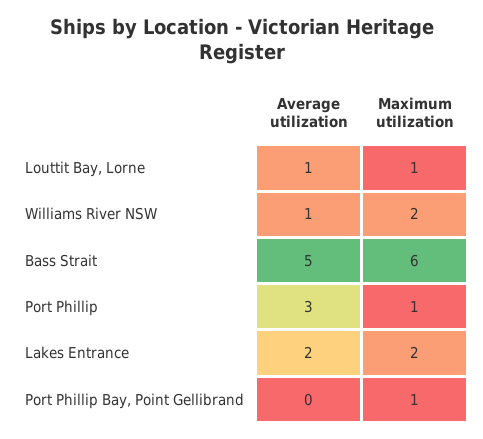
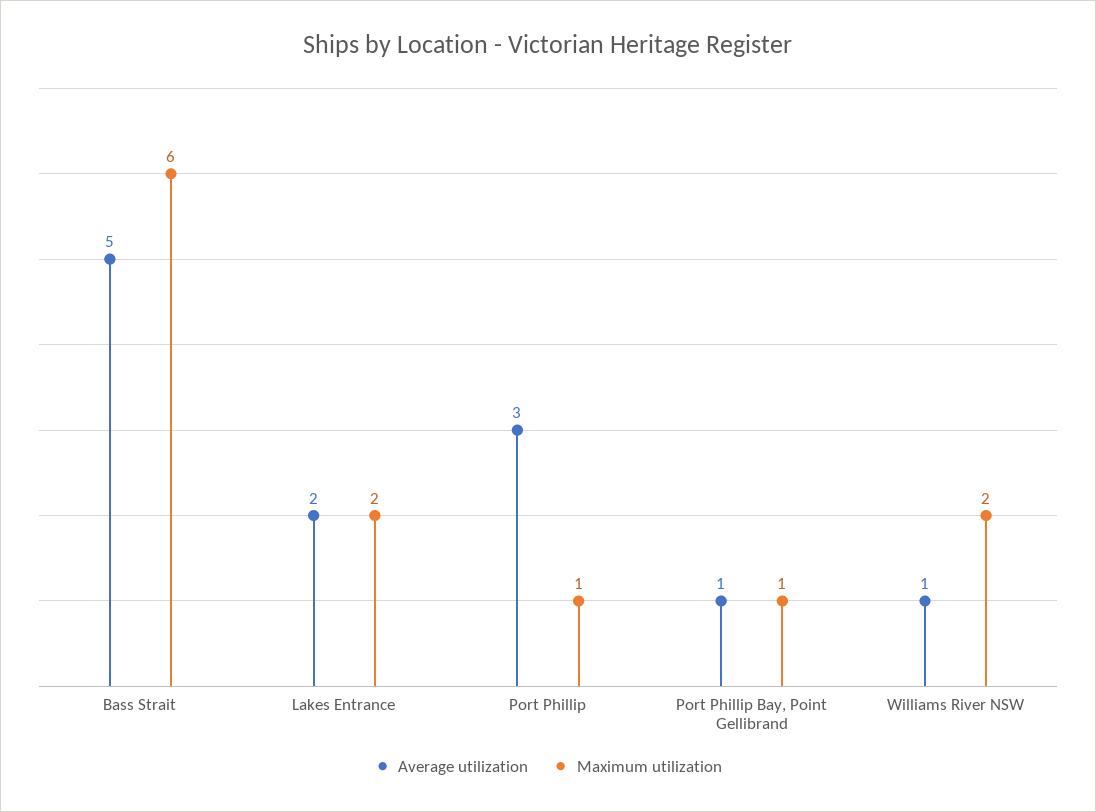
Average utilization, Louttit Bay, Lorne: 1 -> none
Maximum utilization, Louttit Bay, Lorne: 1 -> none
Average utilization, Port Phillip Bay, Point Gellibrand: 0 -> 1

